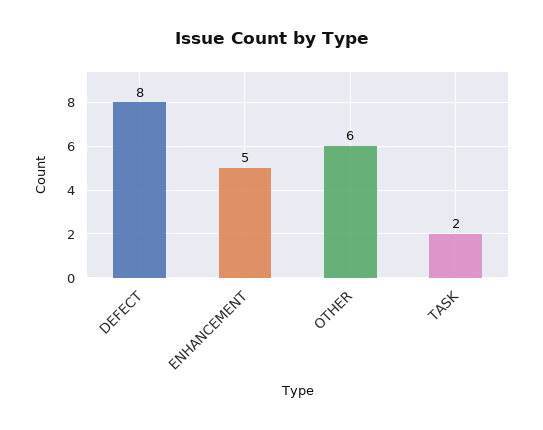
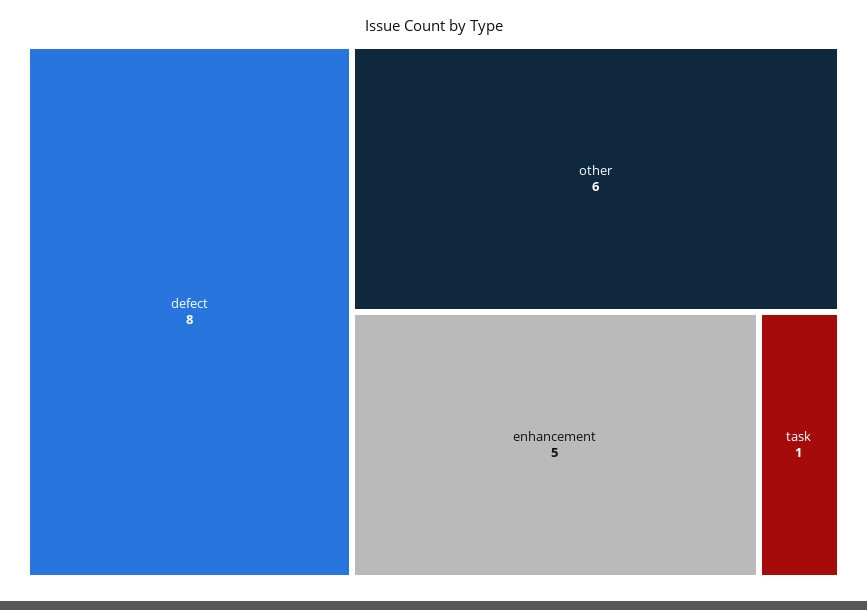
TASK: 2 -> 1

